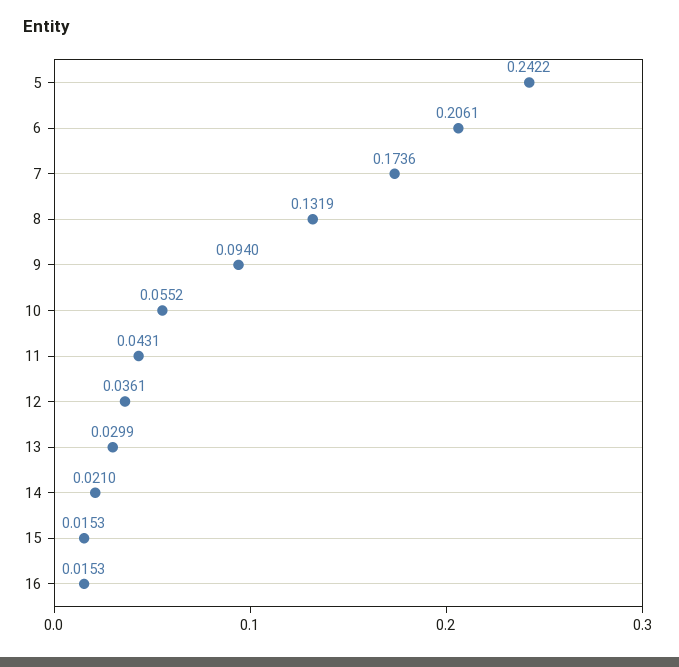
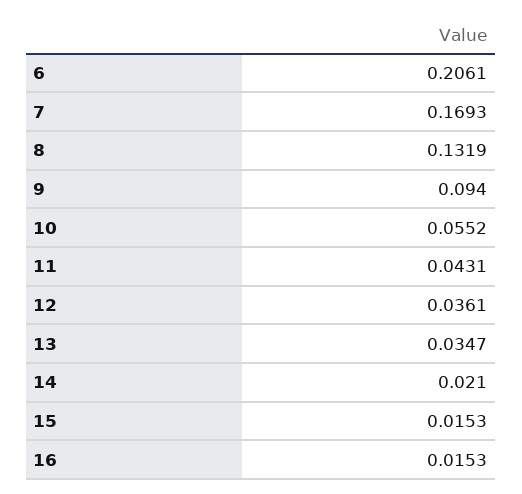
5: 0.2422 -> none
7: 0.1736 -> 0.1693
13: 0.0299 -> 0.0347

